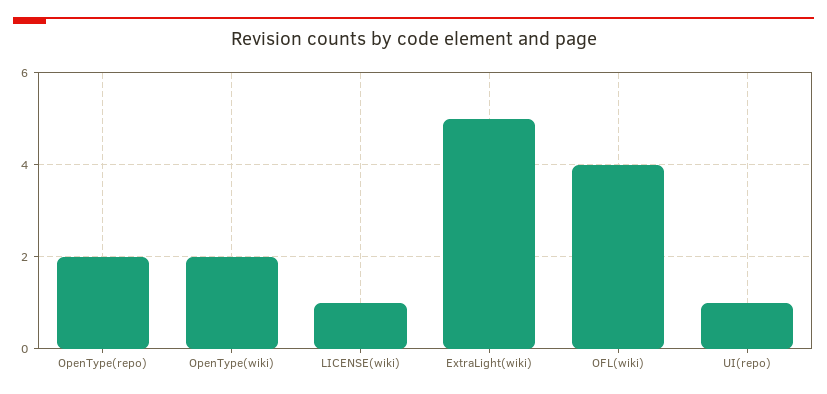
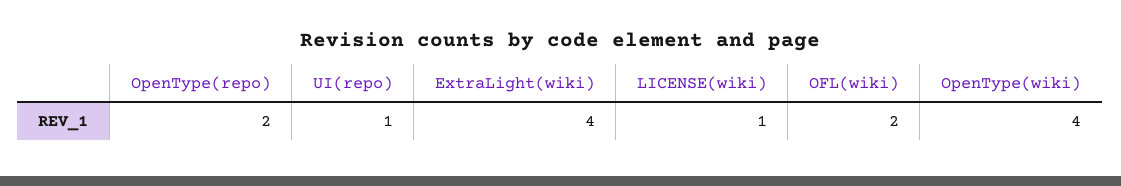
OpenType(wiki): 2 -> 4
ExtraLight(wiki): 5 -> 4
OFL(wiki): 4 -> 2

